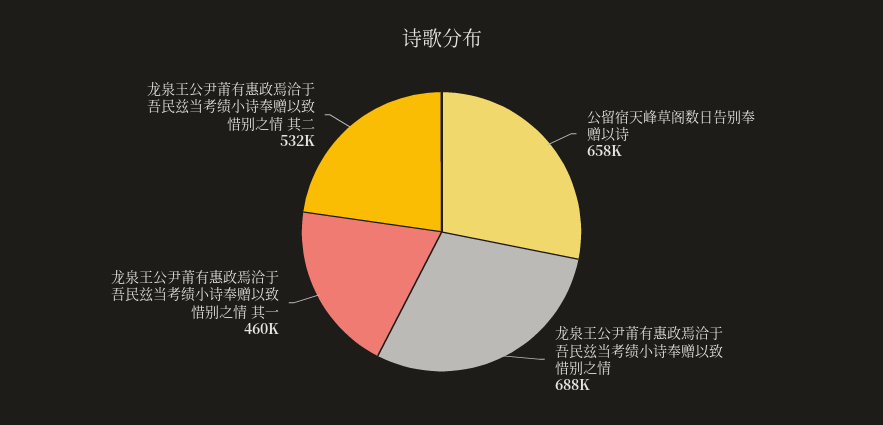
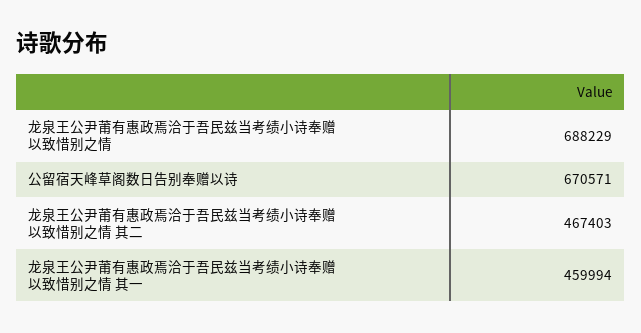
公留宿天峰草阁数日告别奉赠以诗: 658000 -> 670571
龙泉王公尹莆有惠政焉洽于吾民兹当考绩小诗奉赠以致惜别之情 其二: 532000 -> 467403

